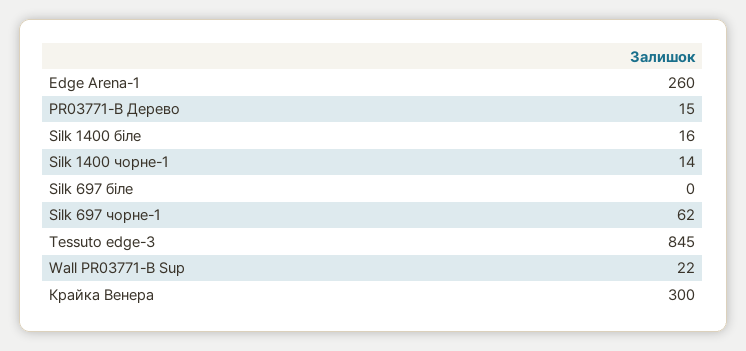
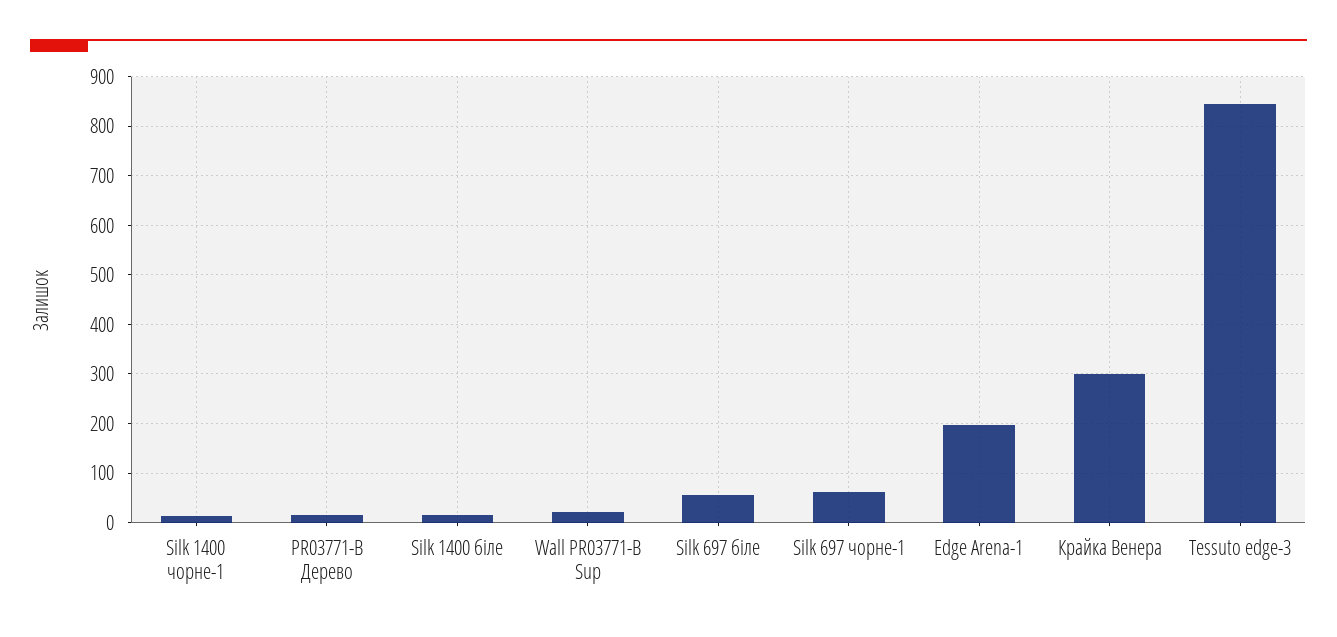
Edge Arena-1: 260 -> 200
Silk 697 біле: 0 -> 60

